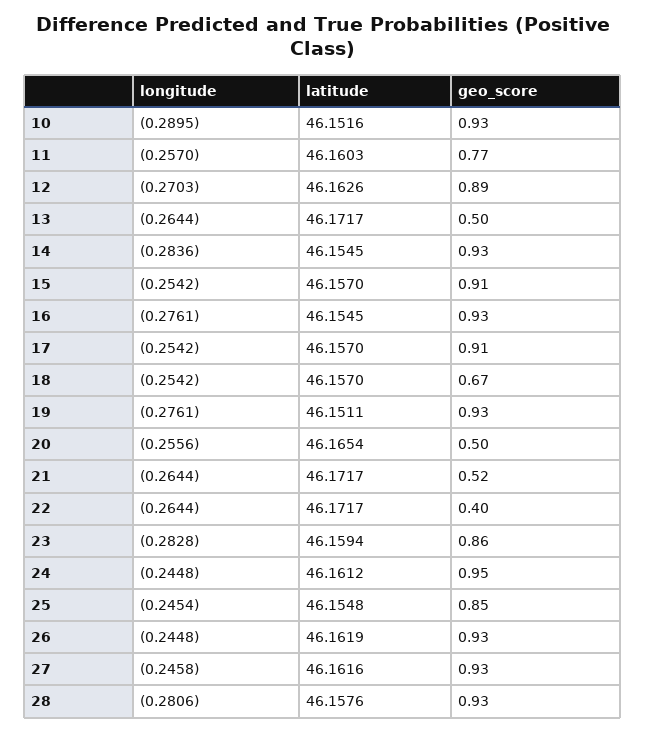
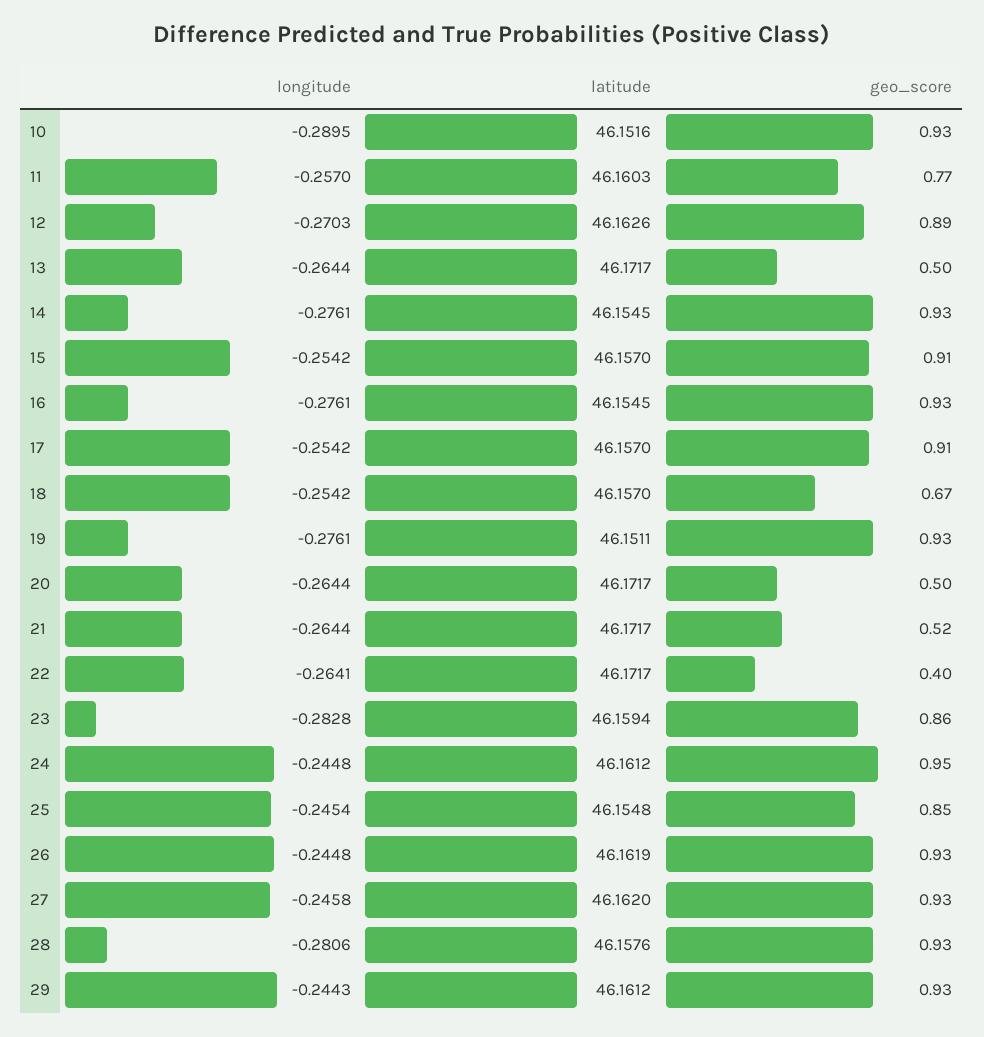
longitude, 14: -0.2836 -> -0.2761
longitude, 20: -0.2556 -> -0.2644
latitude, 20: 46.1654 -> 46.1717
longitude, 22: -0.2644 -> -0.2641
latitude, 27: 46.1616 -> 46.162
longitude, 29: none -> -0.2443
latitude, 29: none -> 46.1612
geo_score, 29: none -> 0.93

